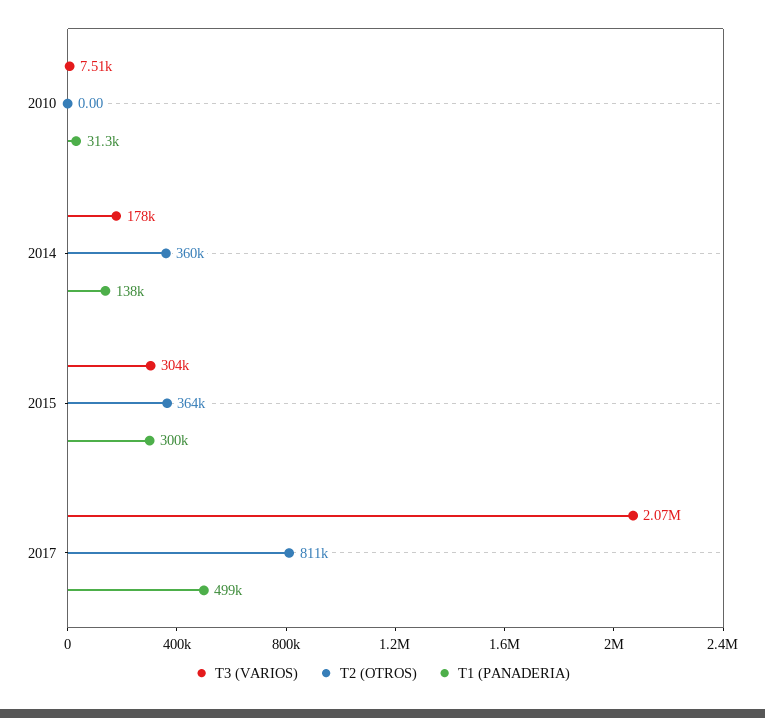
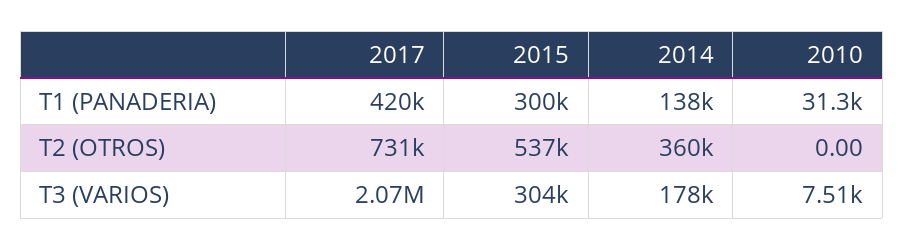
T2 (OTROS), 2015: 364000 -> 537000
T2 (OTROS), 2017: 811000 -> 731000
T1 (PANADERIA), 2017: 499000 -> 420000

